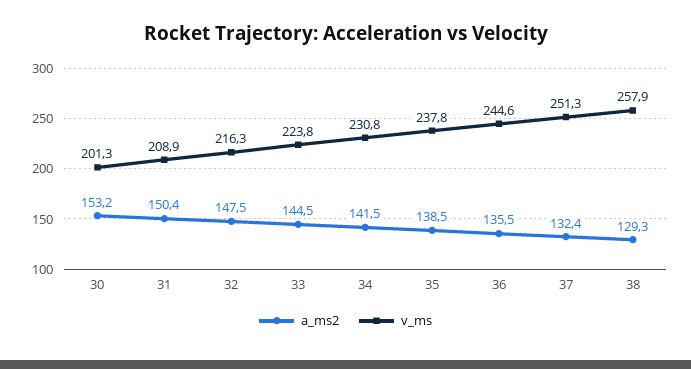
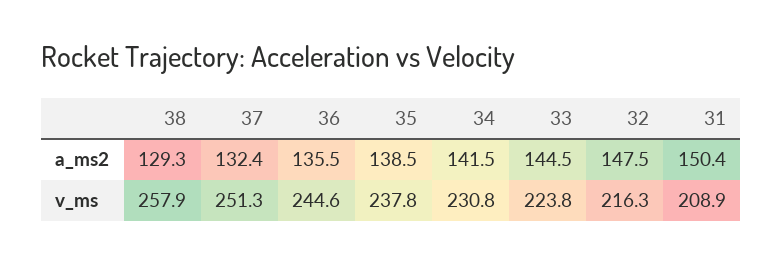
a_ms2, 30: 153.2 -> none
v_ms, 30: 201.3 -> none

